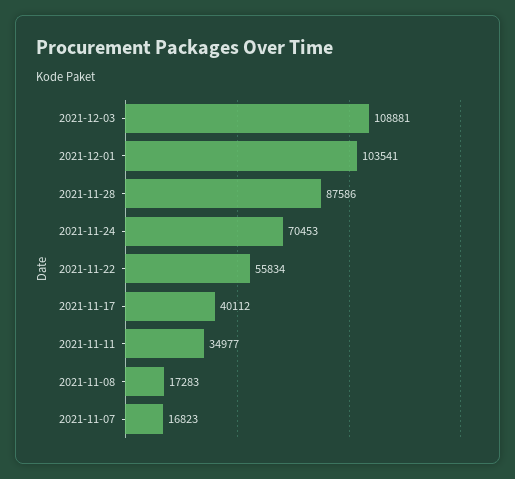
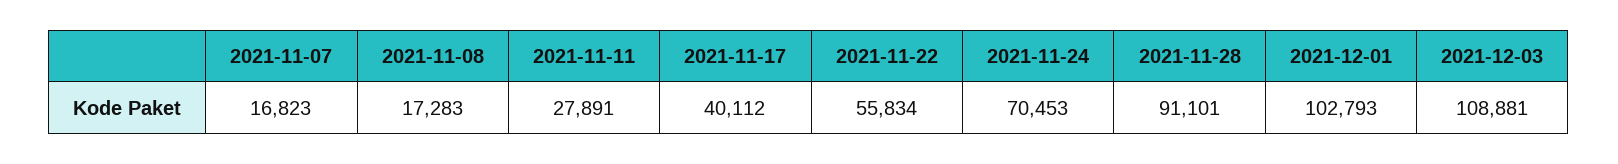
2021-12-01: 103541 -> 102793
2021-11-28: 87586 -> 91101
2021-11-11: 34977 -> 27891

